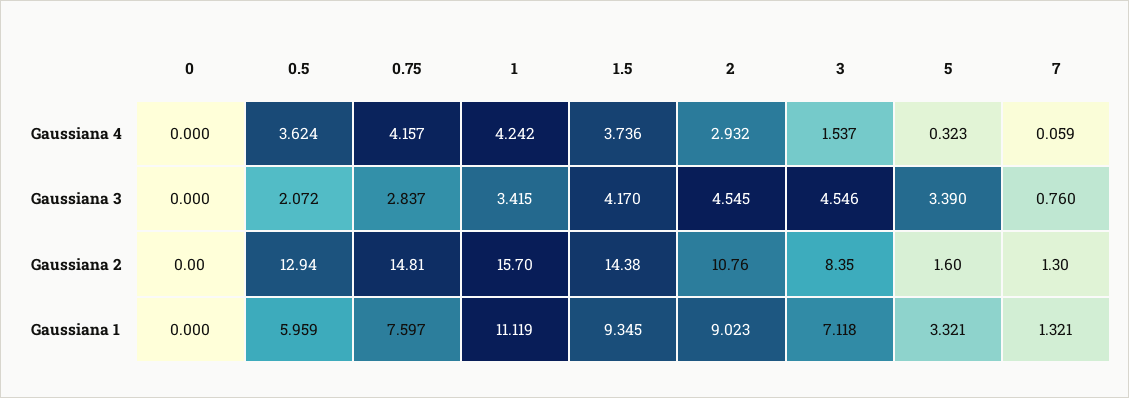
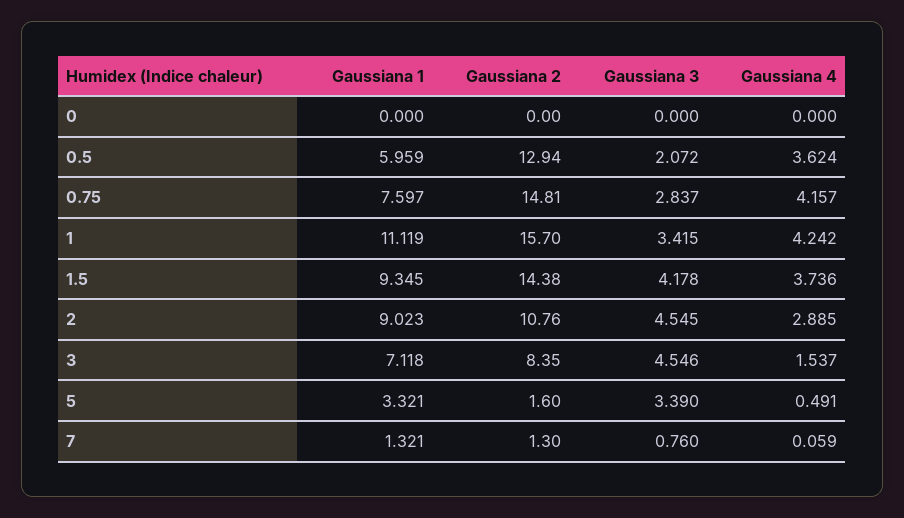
2, Gaussiana 4: 2.932 -> 2.885
5, Gaussiana 4: 0.323 -> 0.491
1.5, Gaussiana 3: 4.17 -> 4.178

